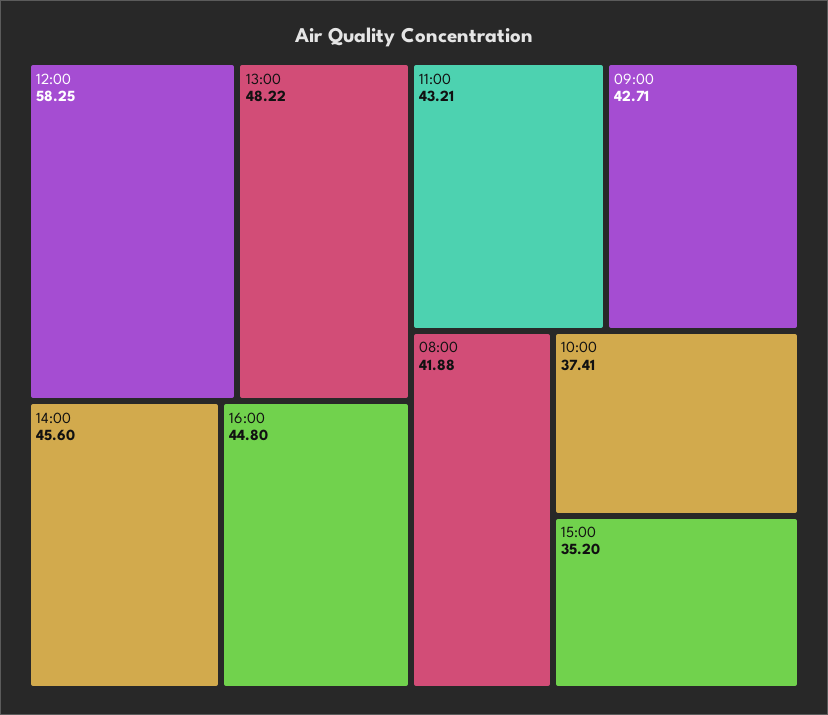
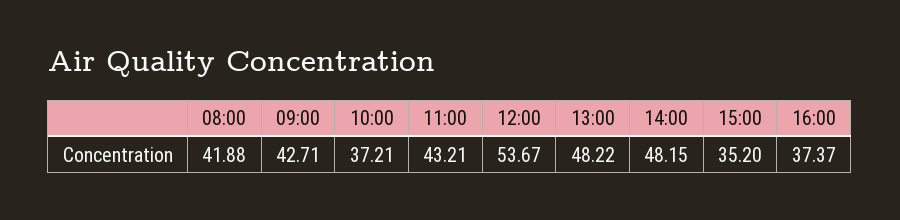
12:00: 58.25 -> 53.67
14:00: 45.6 -> 48.15
16:00: 44.8 -> 37.37
10:00: 37.41 -> 37.21

